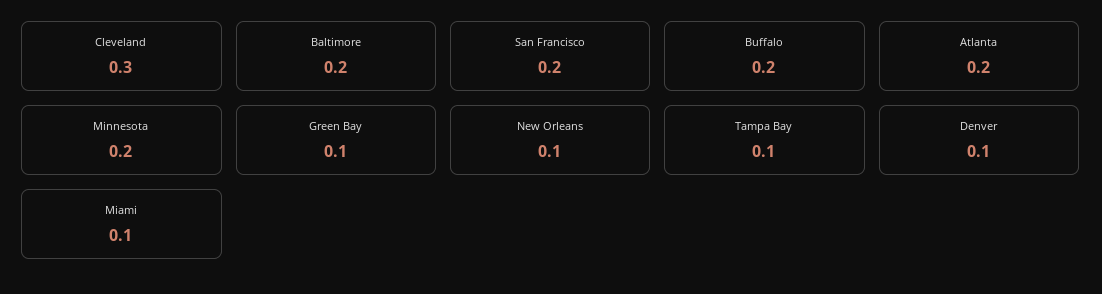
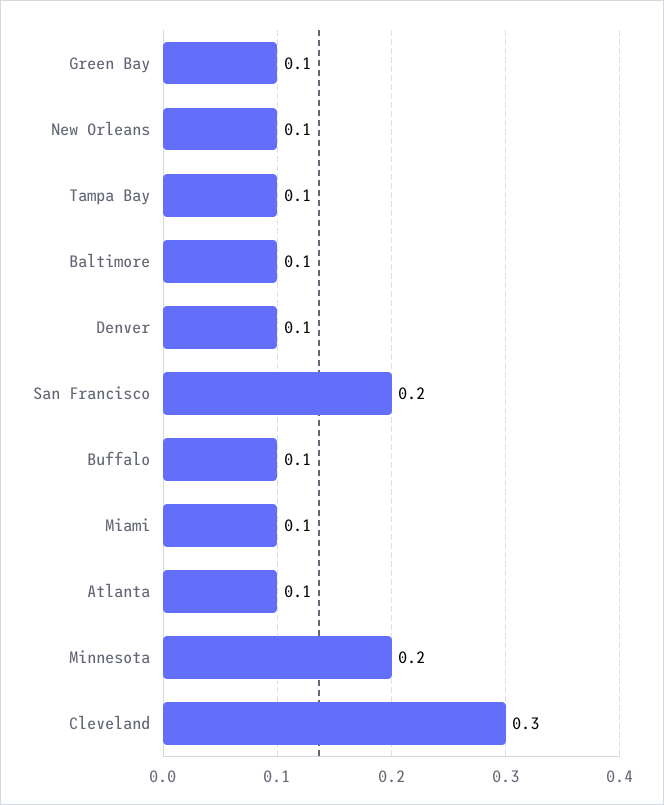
Baltimore: 0.2 -> 0.1
Buffalo: 0.2 -> 0.1
Atlanta: 0.2 -> 0.1

